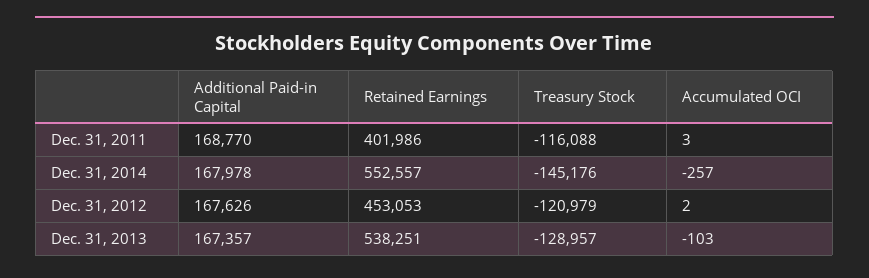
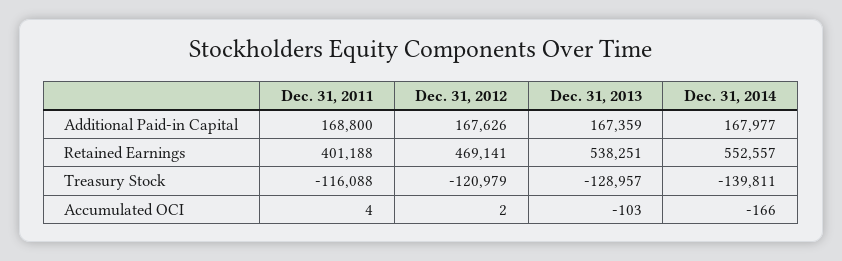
Additional Paid-in Capital, Dec. 31, 2011: 168770 -> 168800
Retained Earnings, Dec. 31, 2011: 401986 -> 401188
Accumulated OCI, Dec. 31, 2011: 3 -> 4
Additional Paid-in Capital, Dec. 31, 2014: 167978 -> 167977
Treasury Stock, Dec. 31, 2014: -145176 -> -139811
Accumulated OCI, Dec. 31, 2014: -257 -> -166
Retained Earnings, Dec. 31, 2012: 453053 -> 469141
Additional Paid-in Capital, Dec. 31, 2013: 167357 -> 167359

